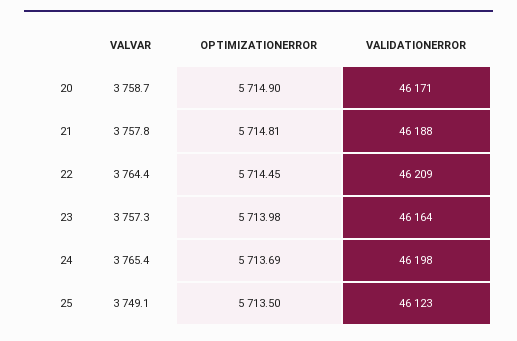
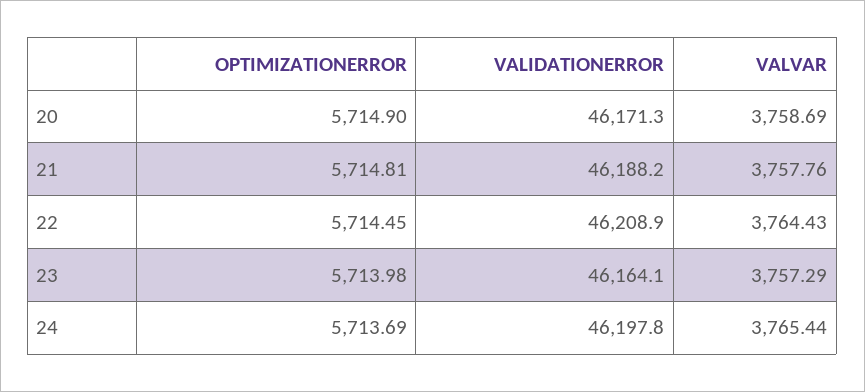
VALVAR, 25: 3749.1 -> none
OPTIMIZATIONERROR, 25: 5713.5 -> none
VALIDATIONERROR, 25: 46123 -> none

